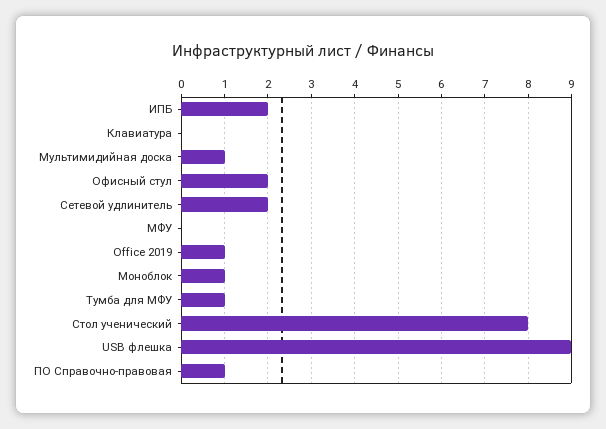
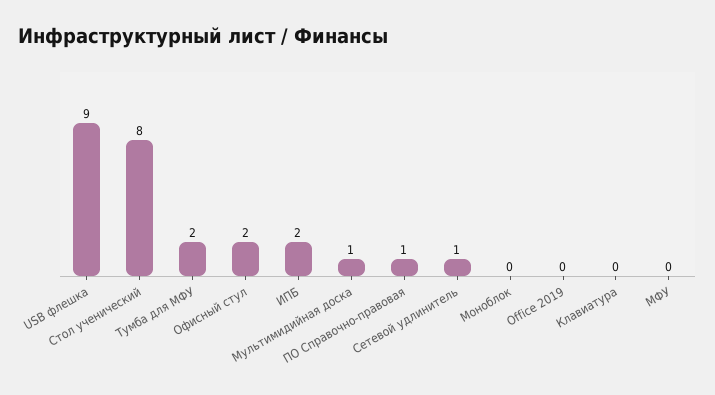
Сетевой удлинитель: 2 -> 1
Office 2019: 1 -> 0
Моноблок: 1 -> 0
Тумба для МФУ: 1 -> 2

